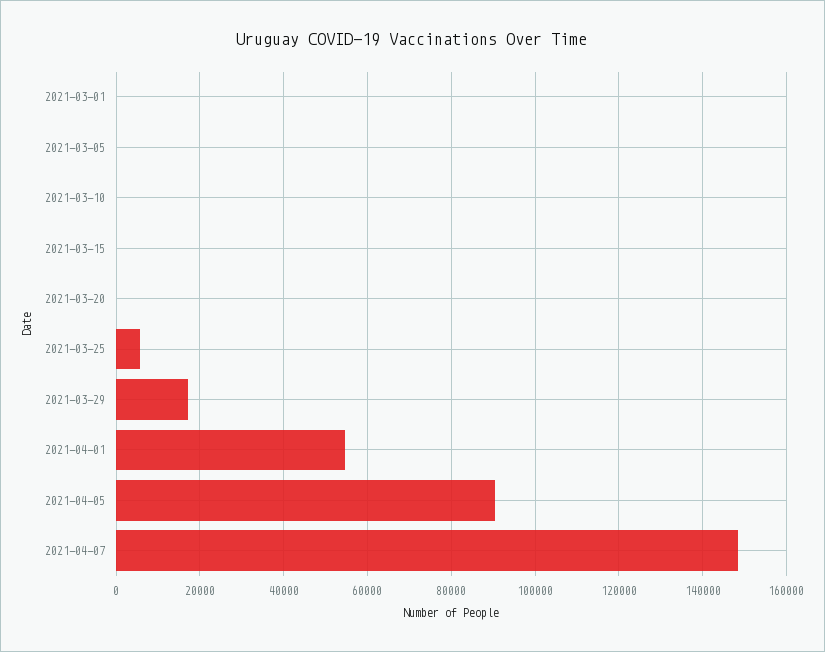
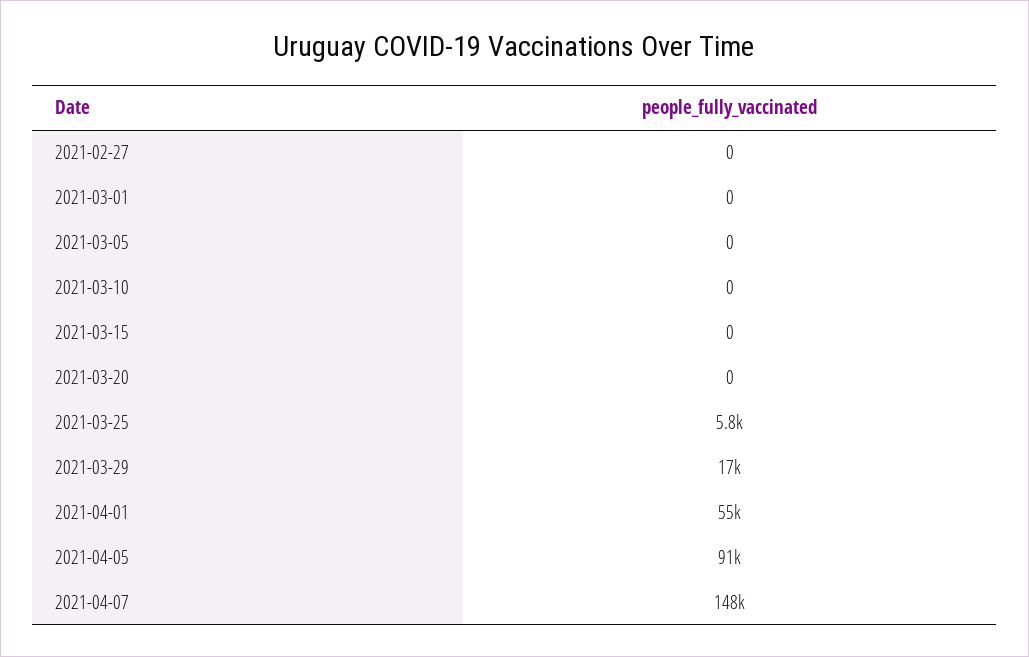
2021-02-27: none -> 0

